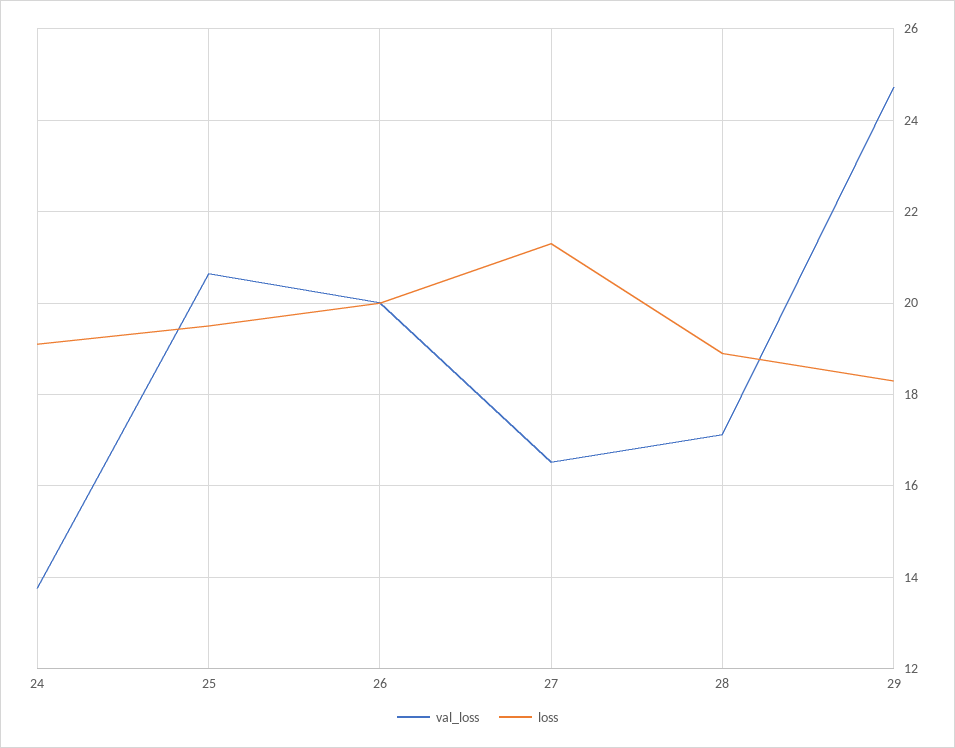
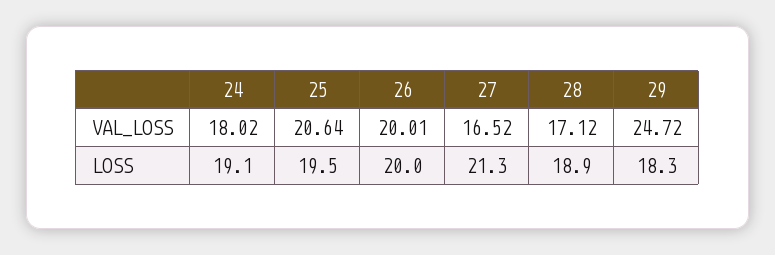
val_loss, 24: 13.8 -> 18.02

